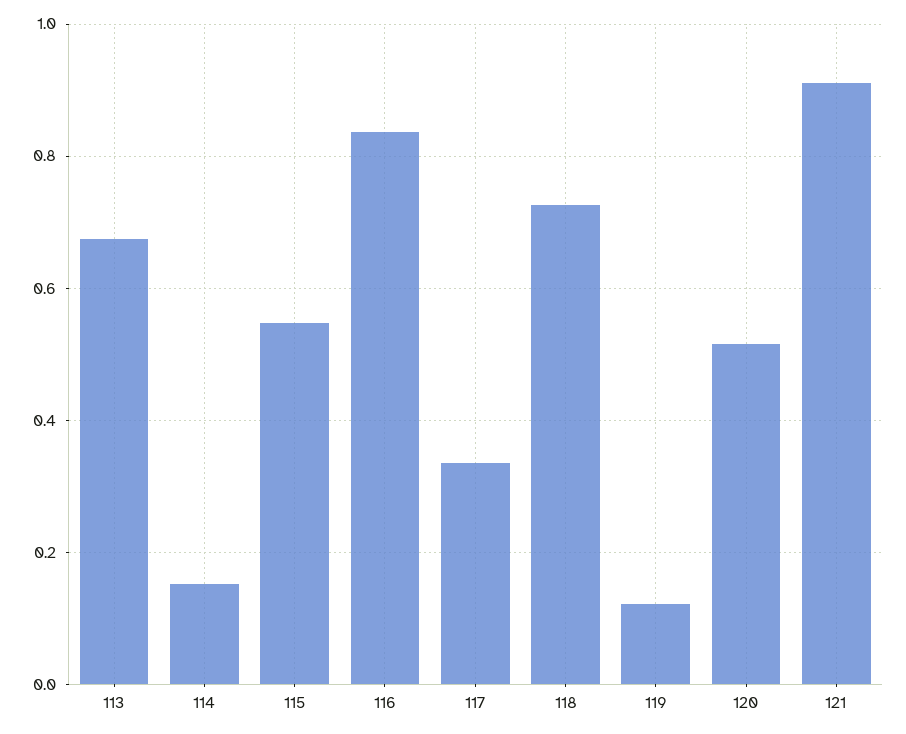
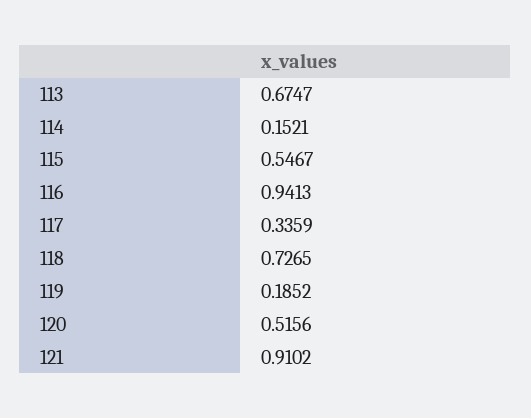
116: 0.84 -> 0.9413
119: 0.12 -> 0.1852

